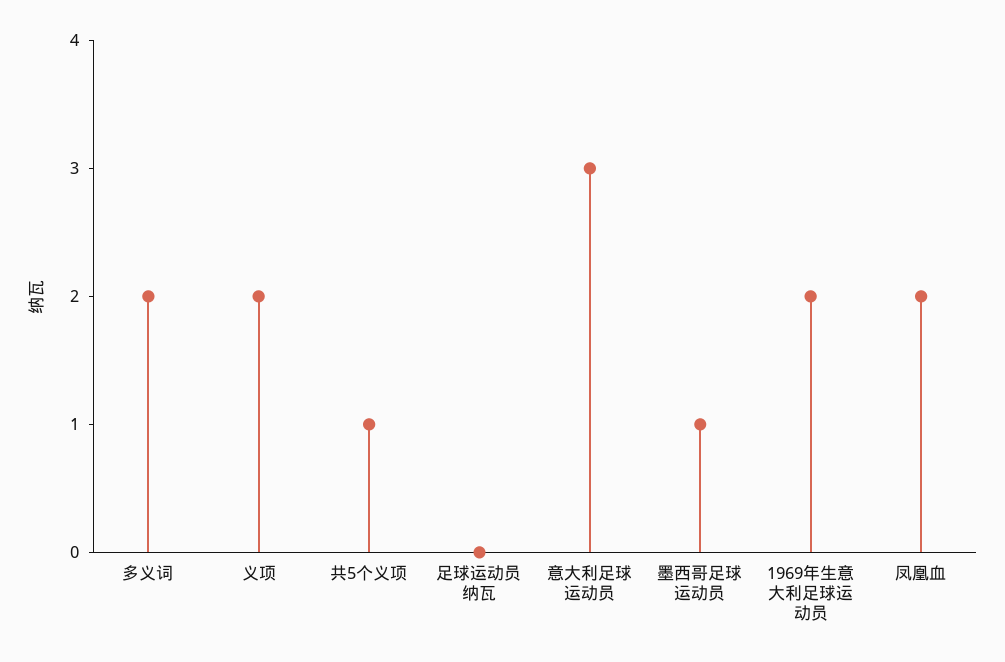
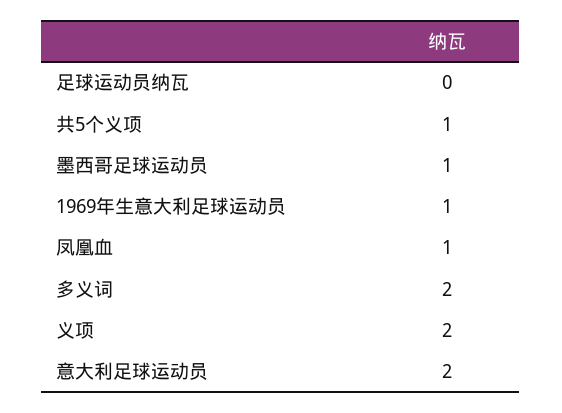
意大利足球运动员: 3 -> 2
1969年生意大利足球运动员: 2 -> 1
凤凰血: 2 -> 1

